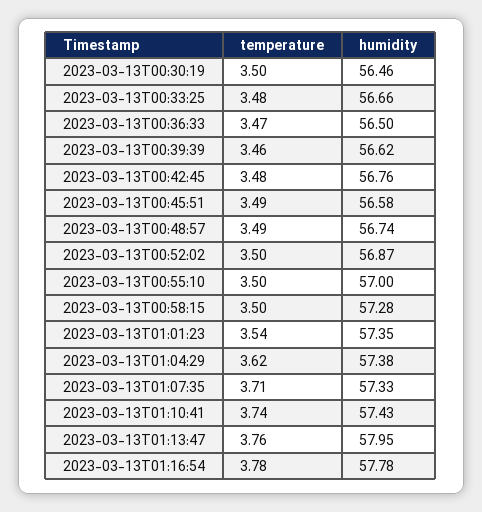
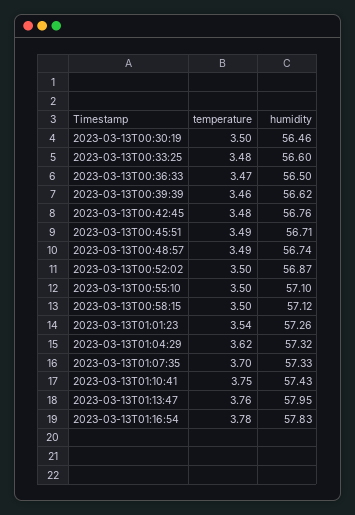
humidity, 2023-03-13T00:33:25: 56.66 -> 56.6
humidity, 2023-03-13T00:45:51: 56.58 -> 56.71
humidity, 2023-03-13T00:55:10: 57 -> 57.1
humidity, 2023-03-13T00:58:15: 57.28 -> 57.12
humidity, 2023-03-13T01:01:23: 57.35 -> 57.26
humidity, 2023-03-13T01:04:29: 57.38 -> 57.32
temperature, 2023-03-13T01:07:35: 3.71 -> 3.7
temperature, 2023-03-13T01:10:41: 3.74 -> 3.75
humidity, 2023-03-13T01:16:54: 57.78 -> 57.83

